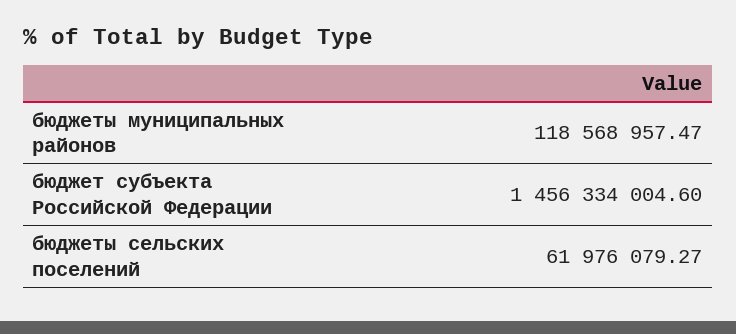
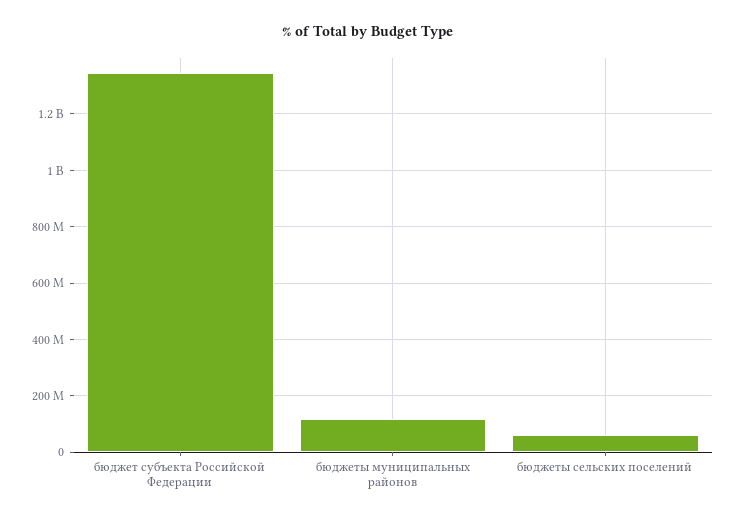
бюджет субъекта Российской Федерации: 1456334004.6 -> 1350000000

